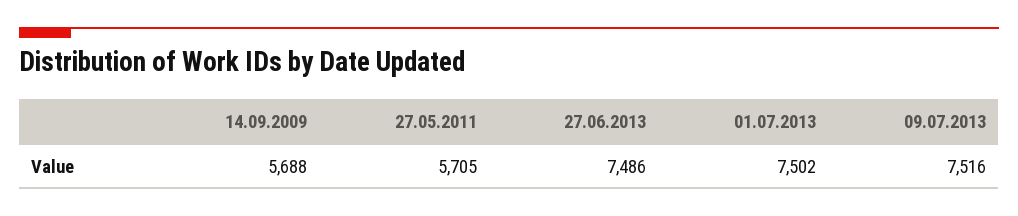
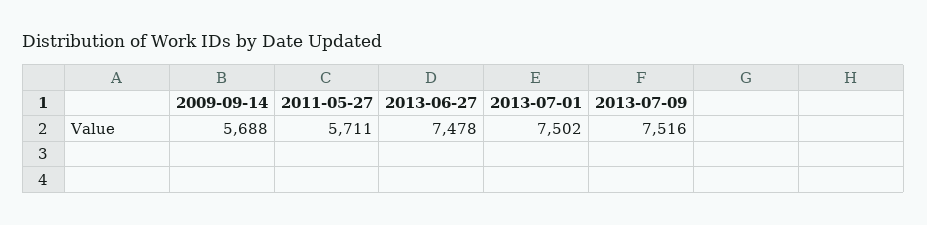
27.05.2011: 5705 -> 5711
27.06.2013: 7486 -> 7478

